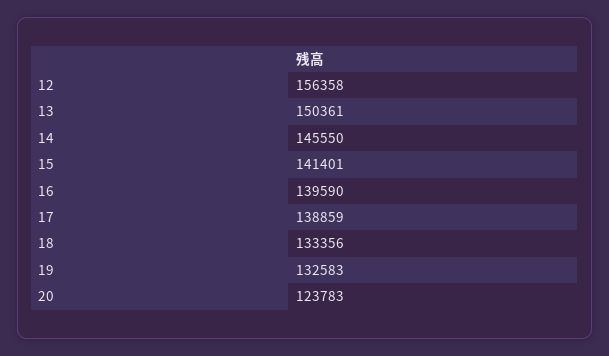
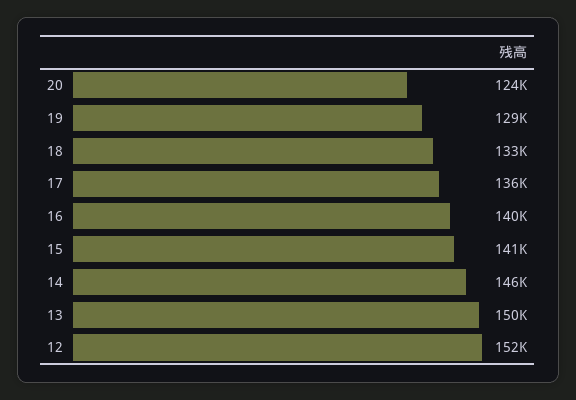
12: 156358 -> 152000
17: 138859 -> 136000
19: 132583 -> 129000

